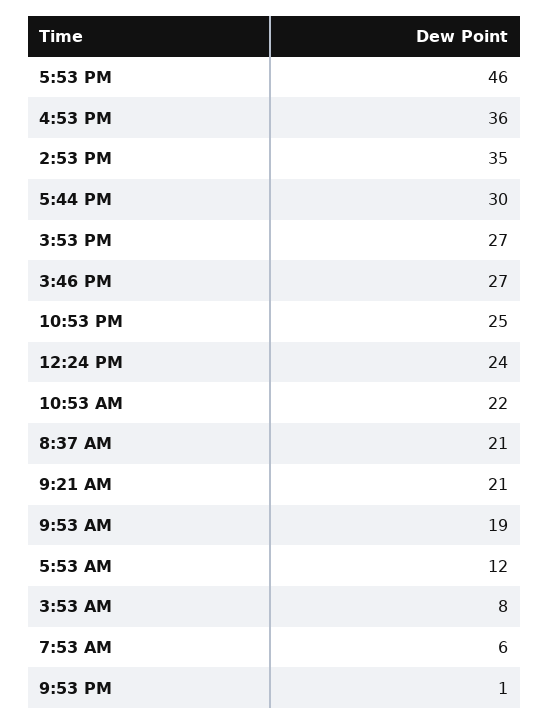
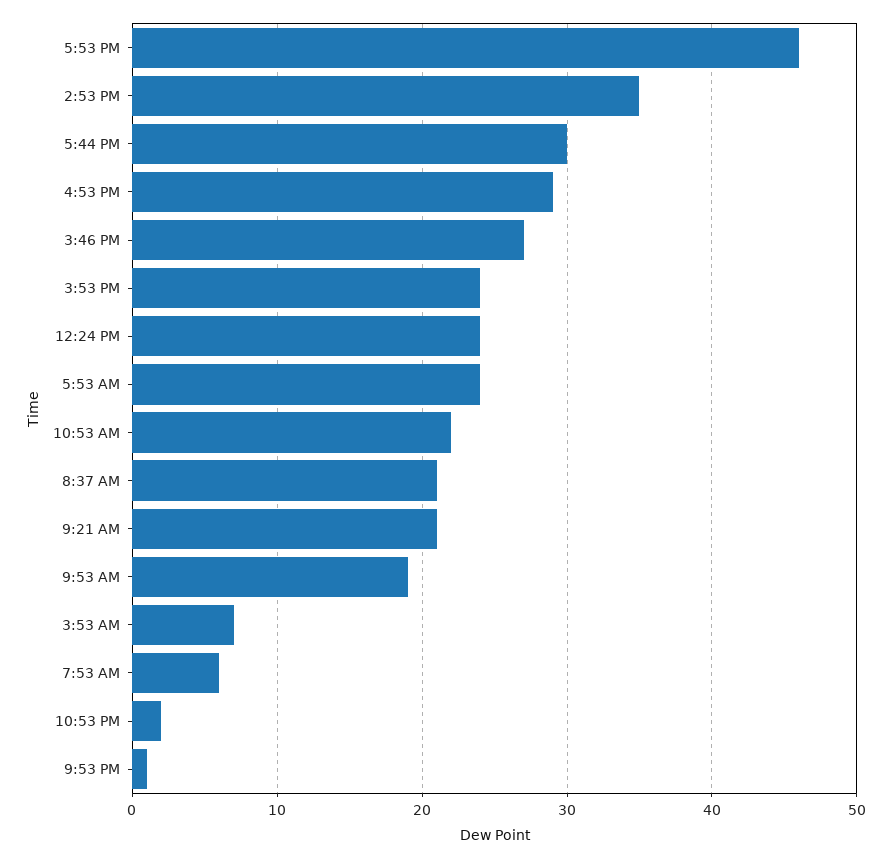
4:53 PM: 36 -> 29
3:53 PM: 27 -> 24
10:53 PM: 25 -> 2
5:53 AM: 12 -> 24
3:53 AM: 8 -> 7

